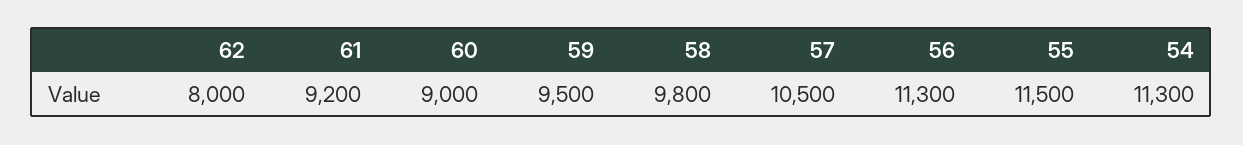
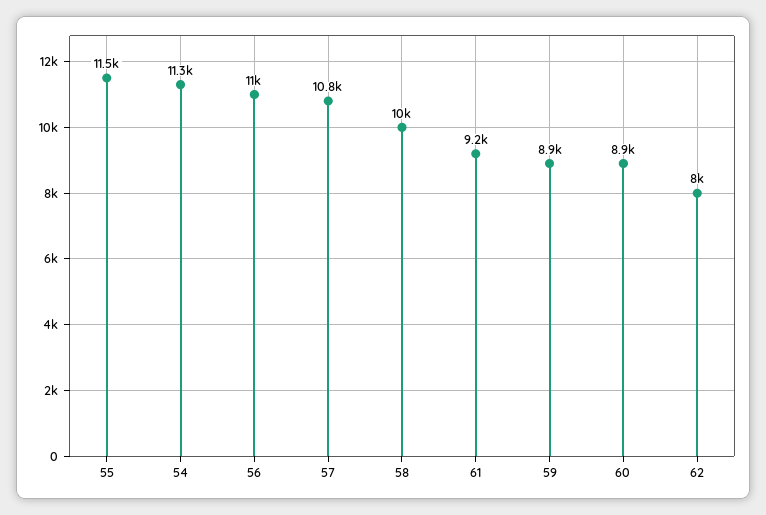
60: 9000 -> 8900
59: 9500 -> 8900
58: 9800 -> 10000
57: 10500 -> 10800
56: 11300 -> 11000

